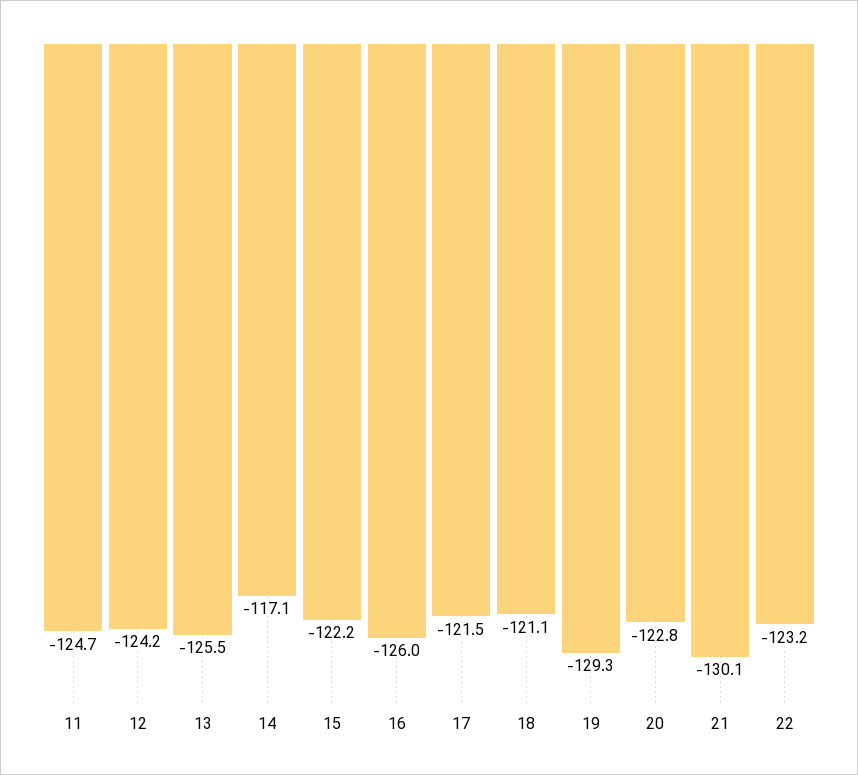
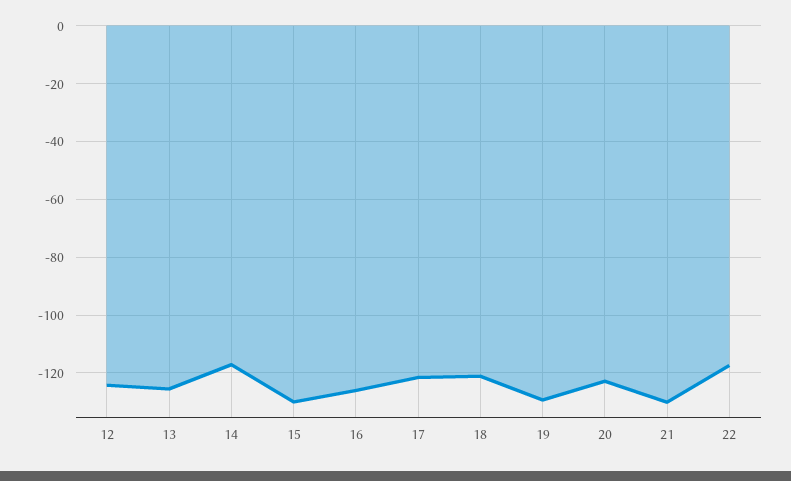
11: -124.7 -> none
15: -122.2 -> -130
22: -123.2 -> -117.5

